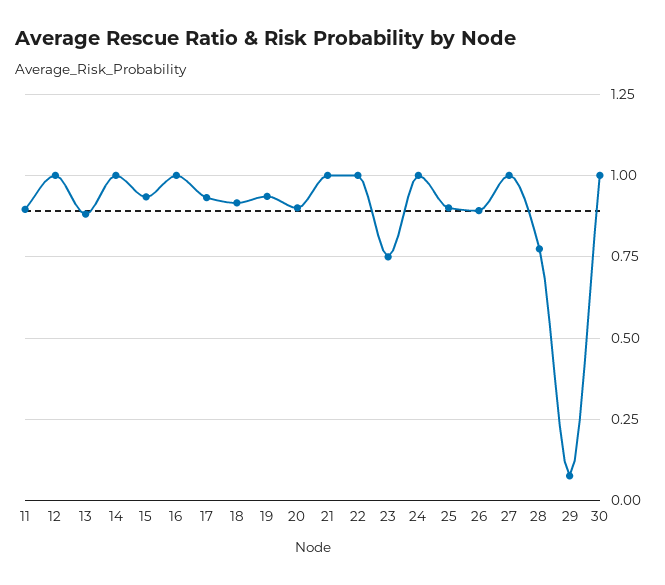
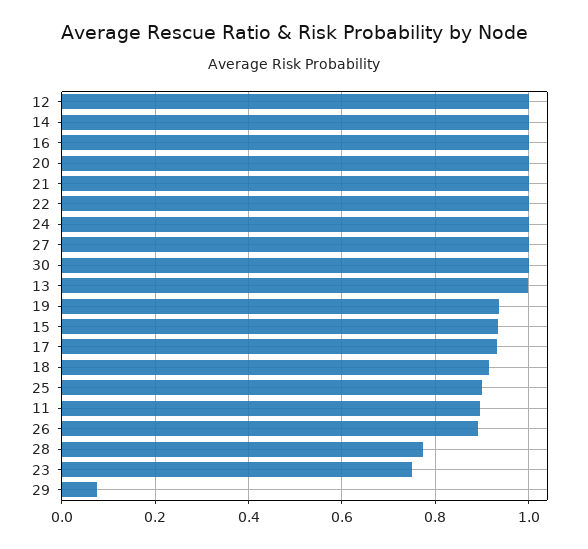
13: 0.875 -> 1
20: 0.9 -> 1

